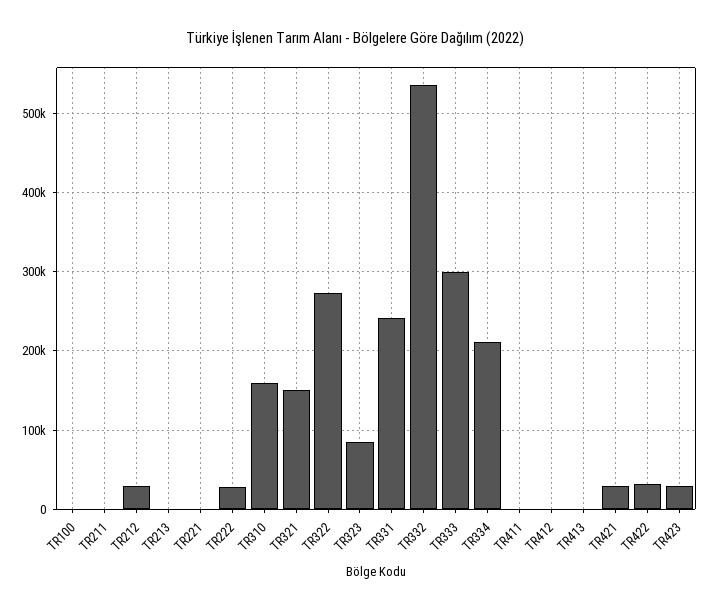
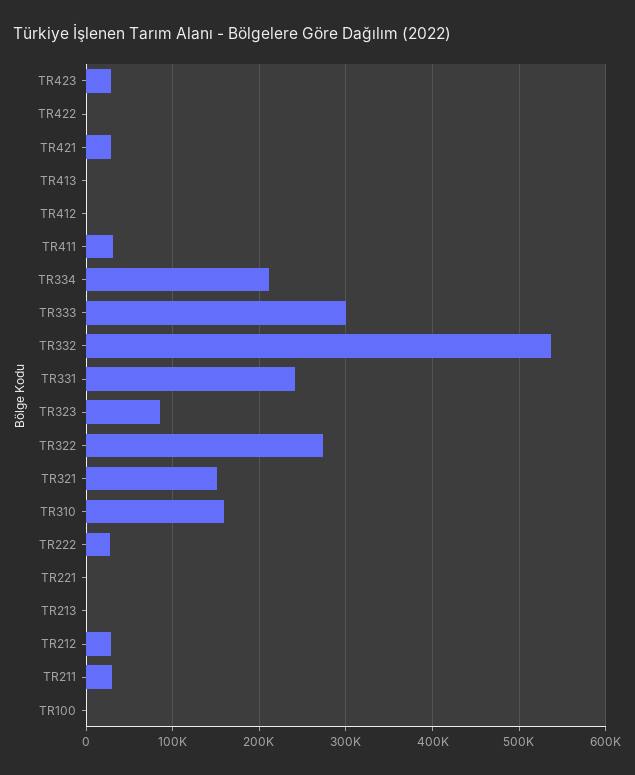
TR211: 0 -> 30000
TR411: 0 -> 30000
TR422: 30000 -> 0

